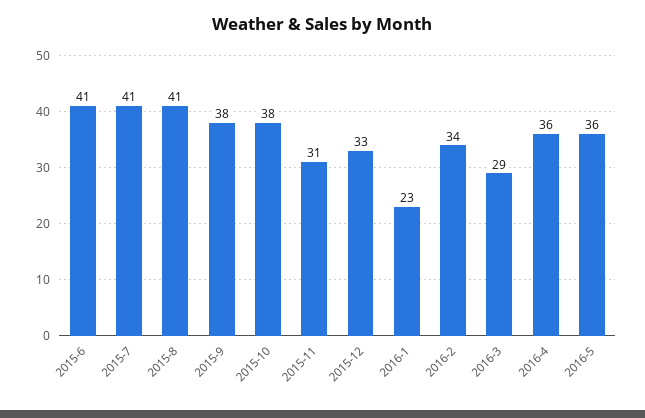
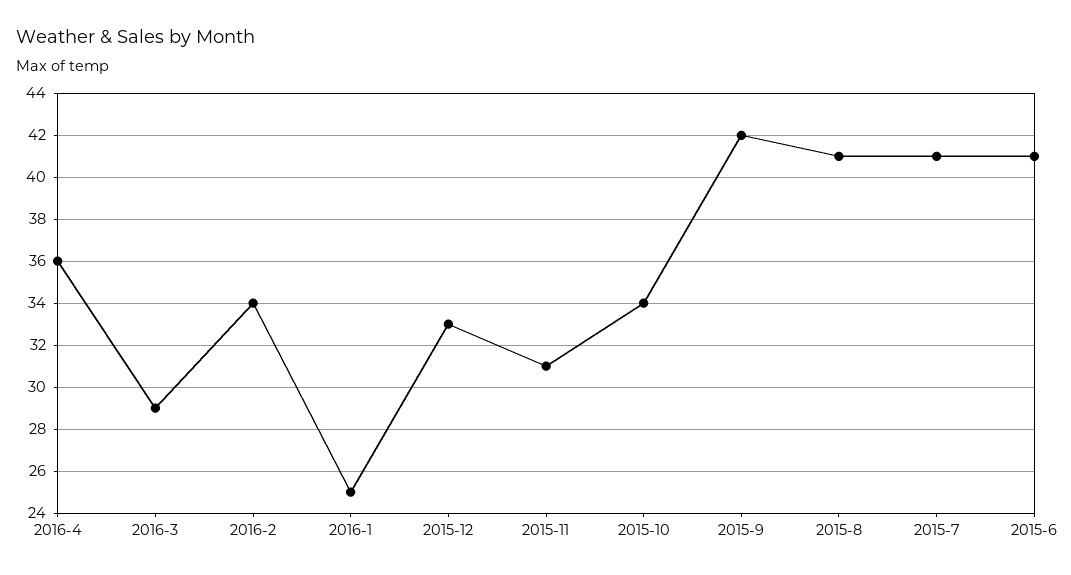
2015-9: 38 -> 42
2015-10: 38 -> 34
2016-1: 23 -> 25
2016-5: 36 -> none

